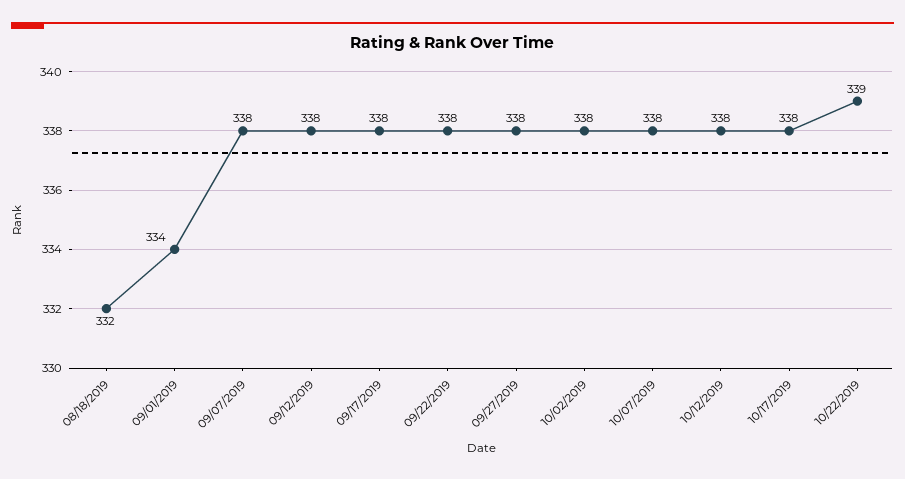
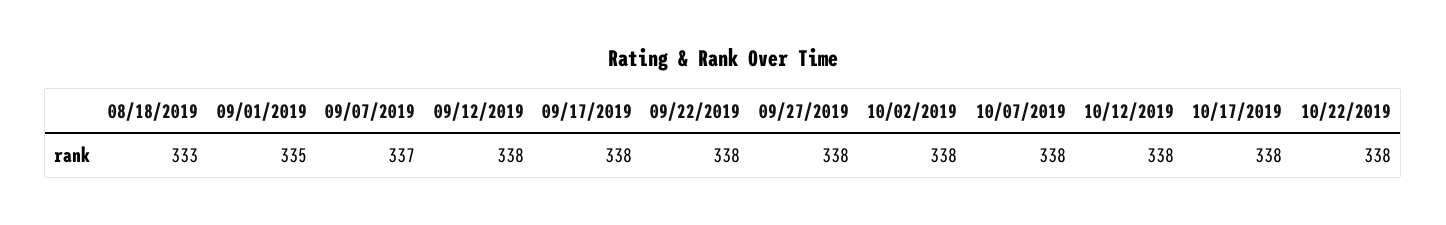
08/18/2019: 332 -> 333
09/01/2019: 334 -> 335
09/07/2019: 338 -> 337
10/22/2019: 339 -> 338

